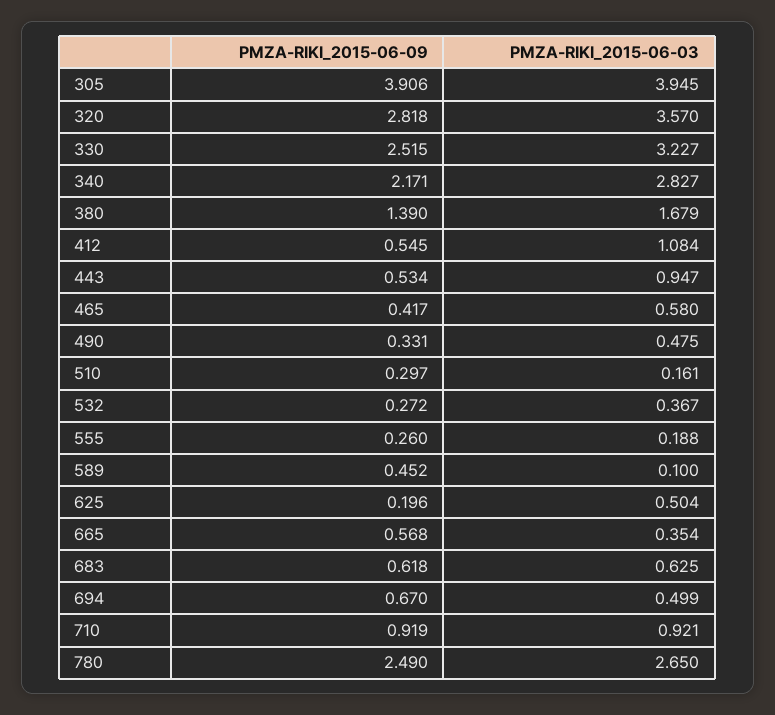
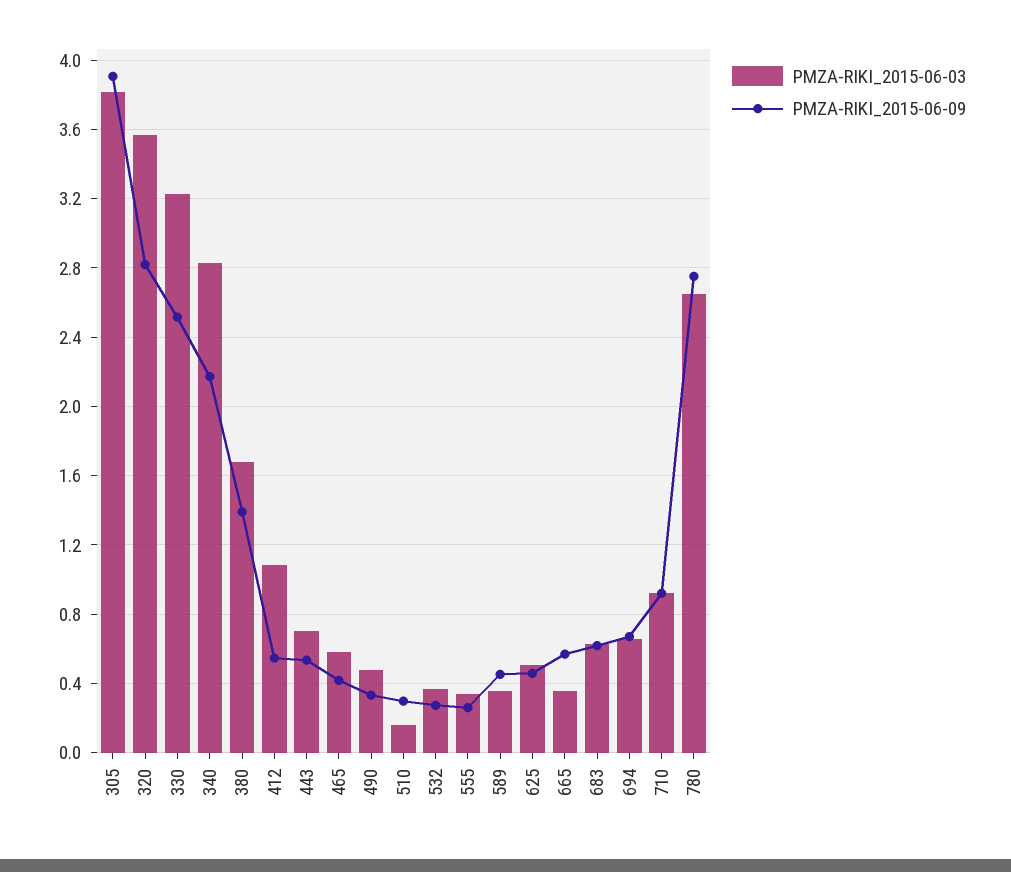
PMZA-RIKI_2015-06-03, 305: 3.945 -> 3.8
PMZA-RIKI_2015-06-03, 443: 0.947 -> 0.7
PMZA-RIKI_2015-06-03, 555: 0.188 -> 0.35
PMZA-RIKI_2015-06-03, 589: 0.1 -> 0.35
PMZA-RIKI_2015-06-09, 625: 0.196 -> 0.45
PMZA-RIKI_2015-06-03, 694: 0.499 -> 0.65
PMZA-RIKI_2015-06-09, 780: 2.49 -> 2.75

